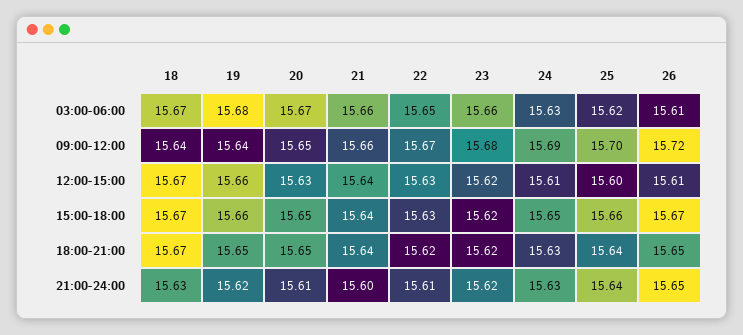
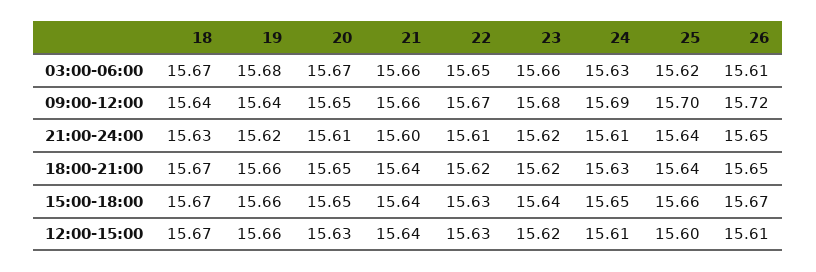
23, 15:00-18:00: 15.62 -> 15.64
19, 18:00-21:00: 15.65 -> 15.66
24, 21:00-24:00: 15.63 -> 15.61

